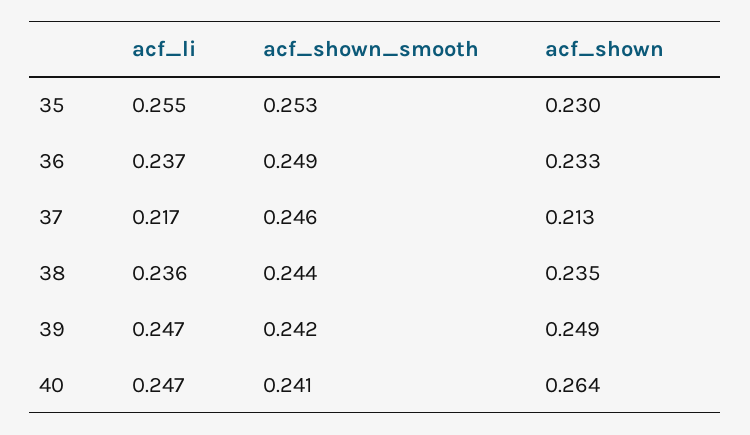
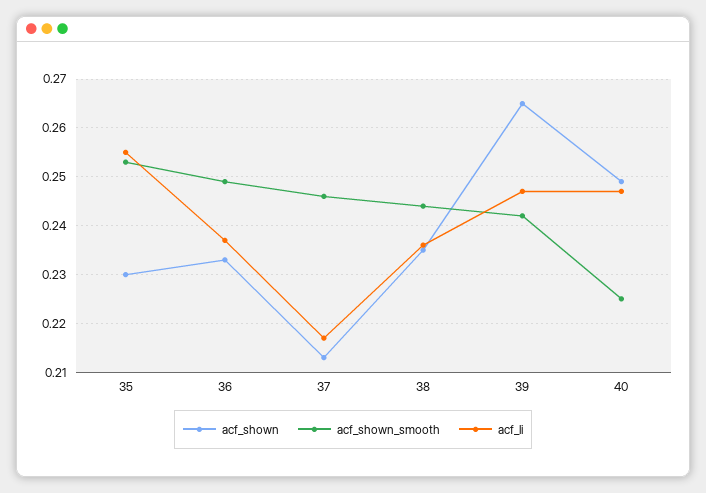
acf_shown, 39: 0.249 -> 0.265
acf_shown_smooth, 40: 0.241 -> 0.225
acf_shown, 40: 0.264 -> 0.25

